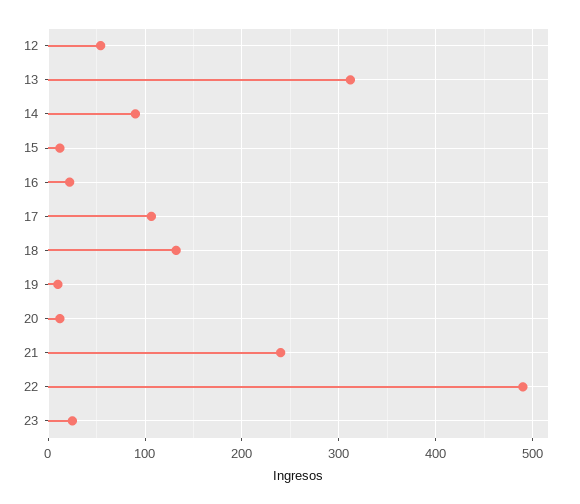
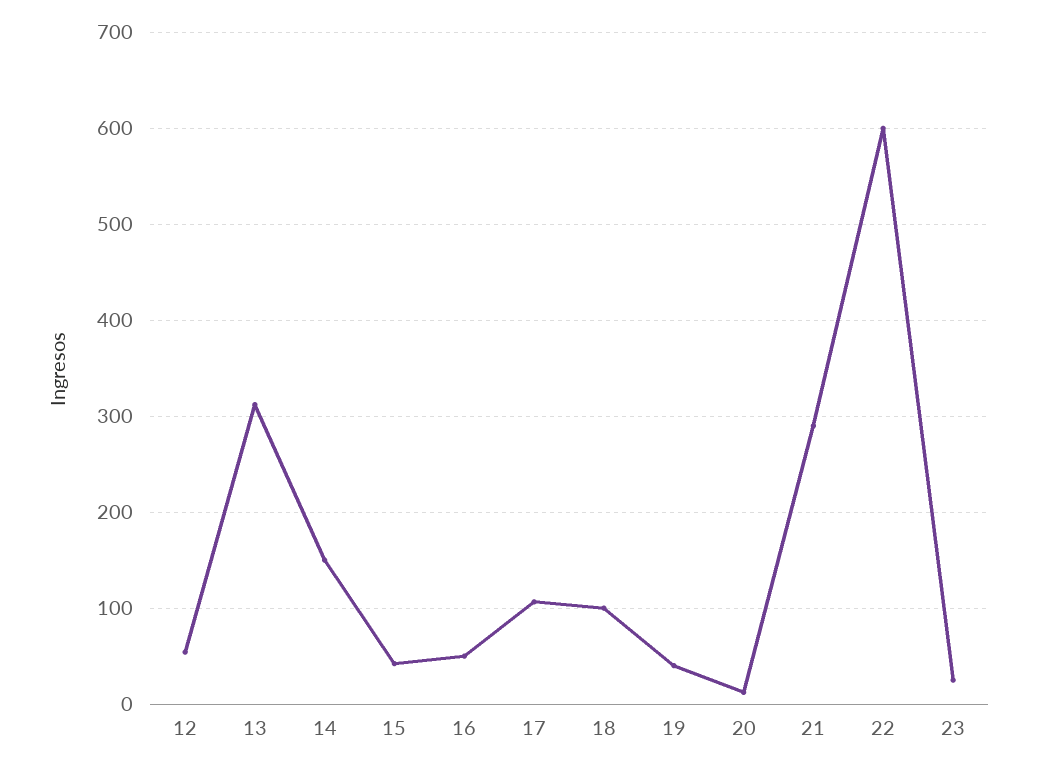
14: 90 -> 150
15: 10 -> 40
16: 20 -> 50
18: 130 -> 100
19: 10 -> 40
21: 240 -> 290
22: 490 -> 600

